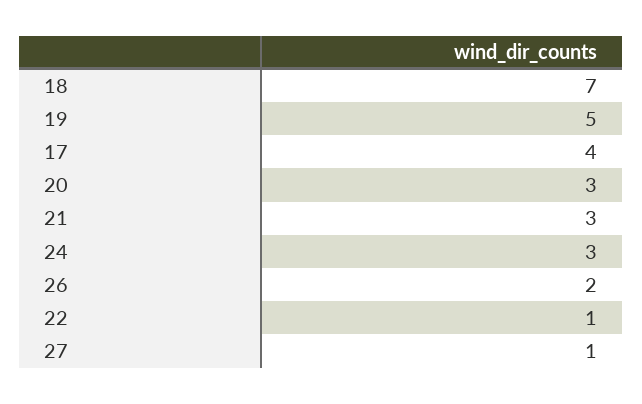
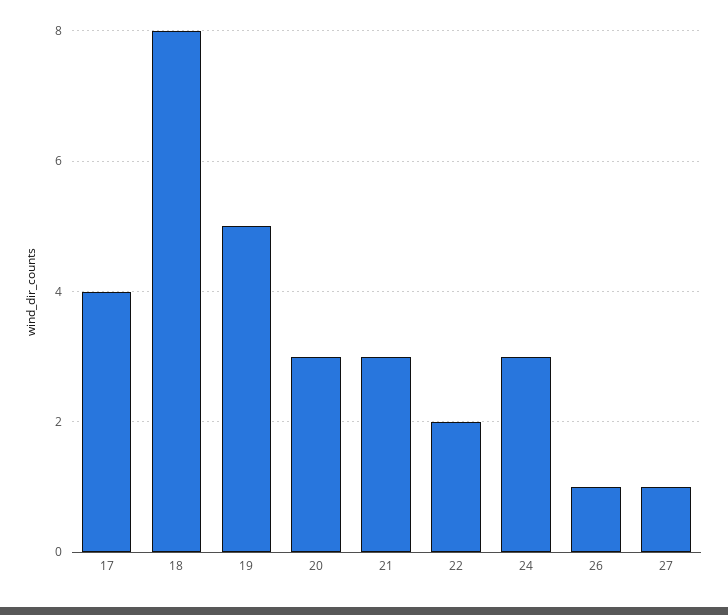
18: 7 -> 8
26: 2 -> 1
22: 1 -> 2

